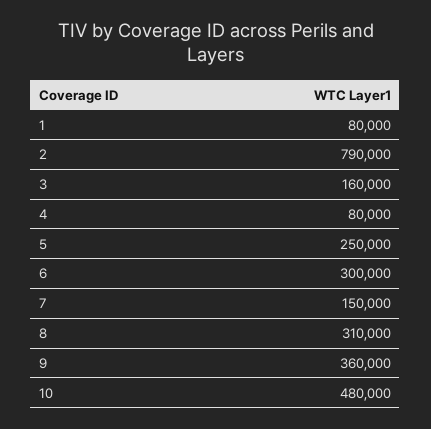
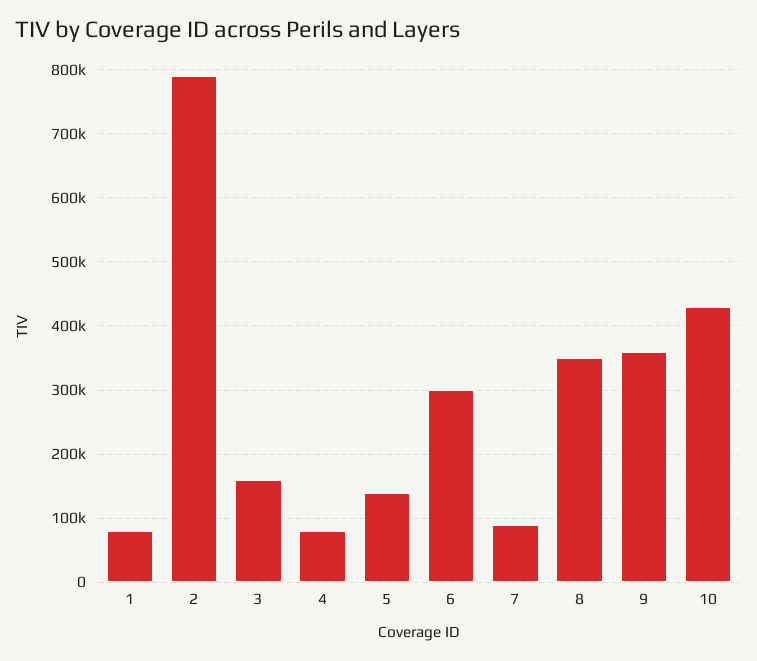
5: 250000 -> 140000
7: 150000 -> 90000
8: 310000 -> 350000
10: 480000 -> 430000

